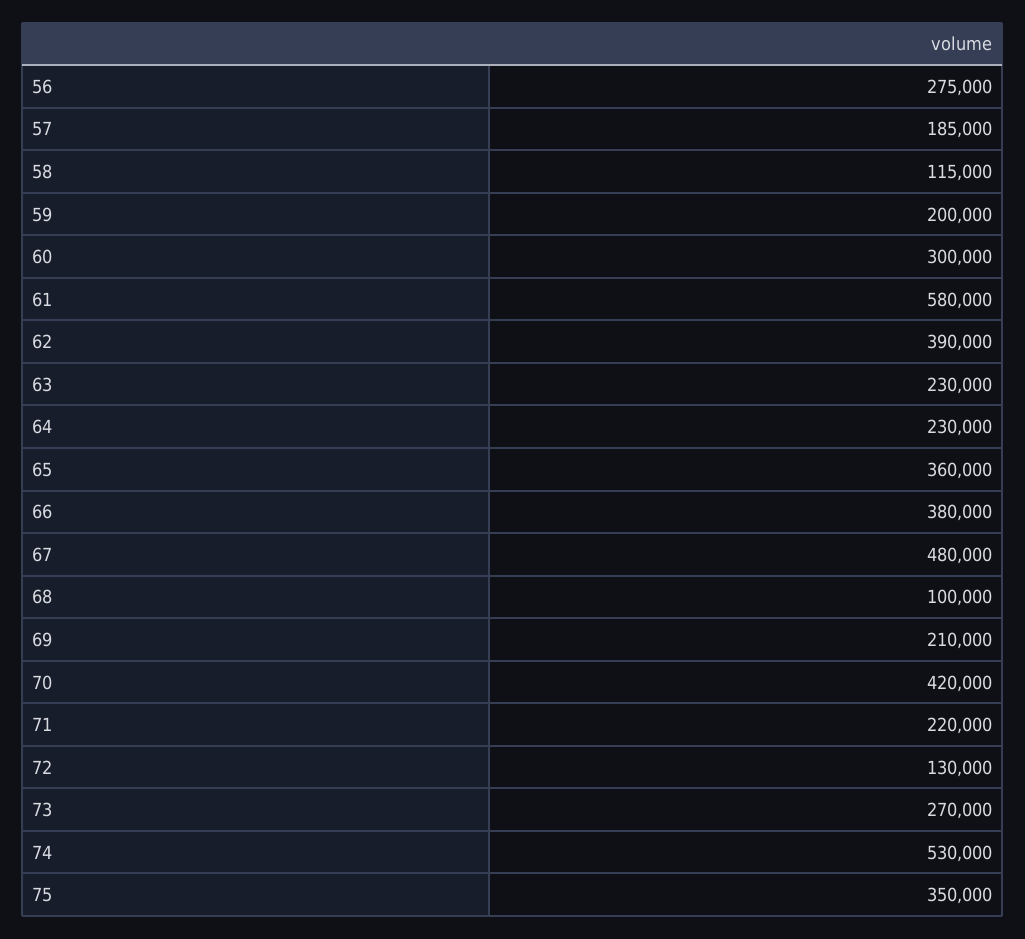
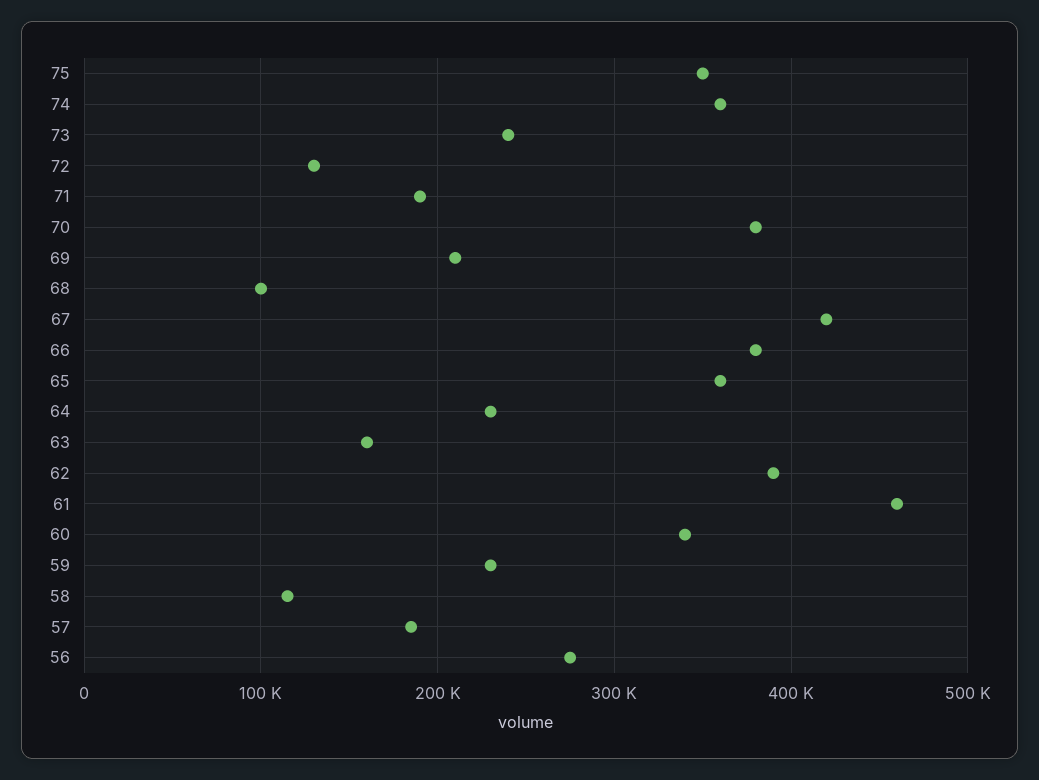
59: 200000 -> 230000
60: 300000 -> 340000
61: 580000 -> 460000
63: 230000 -> 160000
67: 480000 -> 420000
70: 420000 -> 380000
71: 220000 -> 190000
73: 270000 -> 240000
74: 530000 -> 360000

